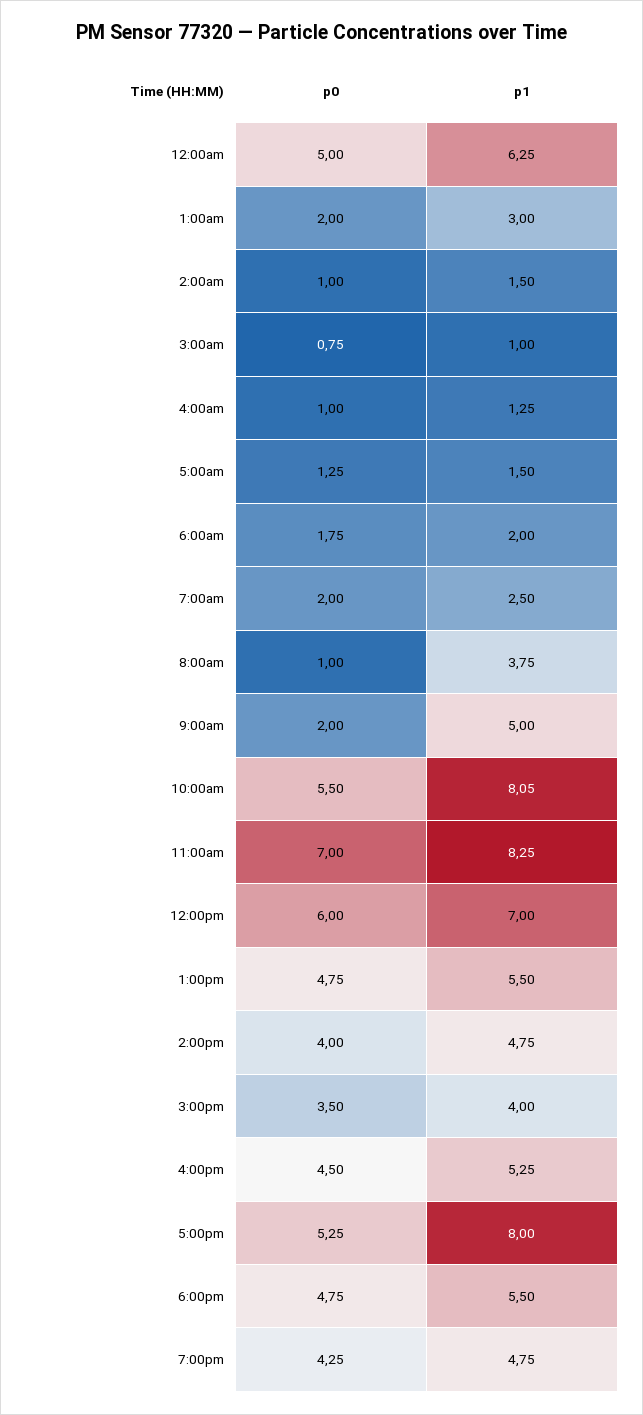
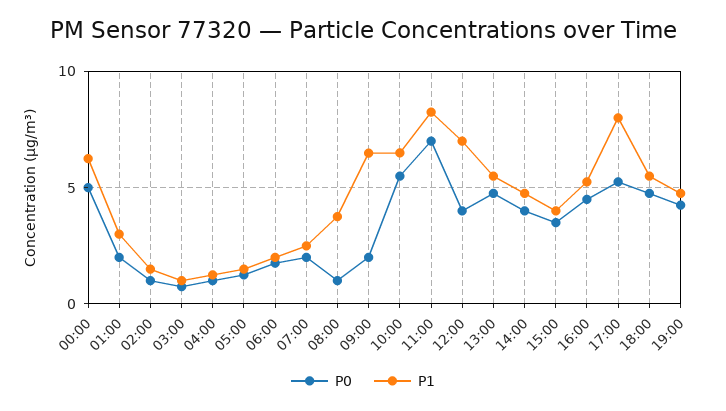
p1, 9:00am: 5 -> 6.5
p1, 10:00am: 8.05 -> 6.5
p0, 12:00pm: 6 -> 4

